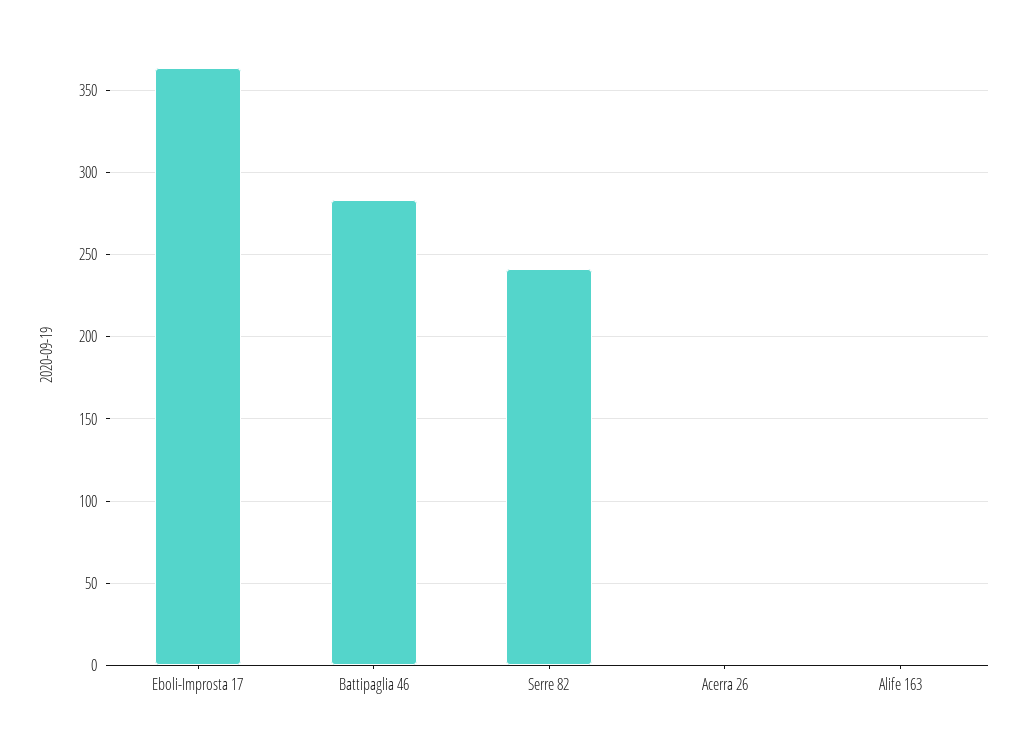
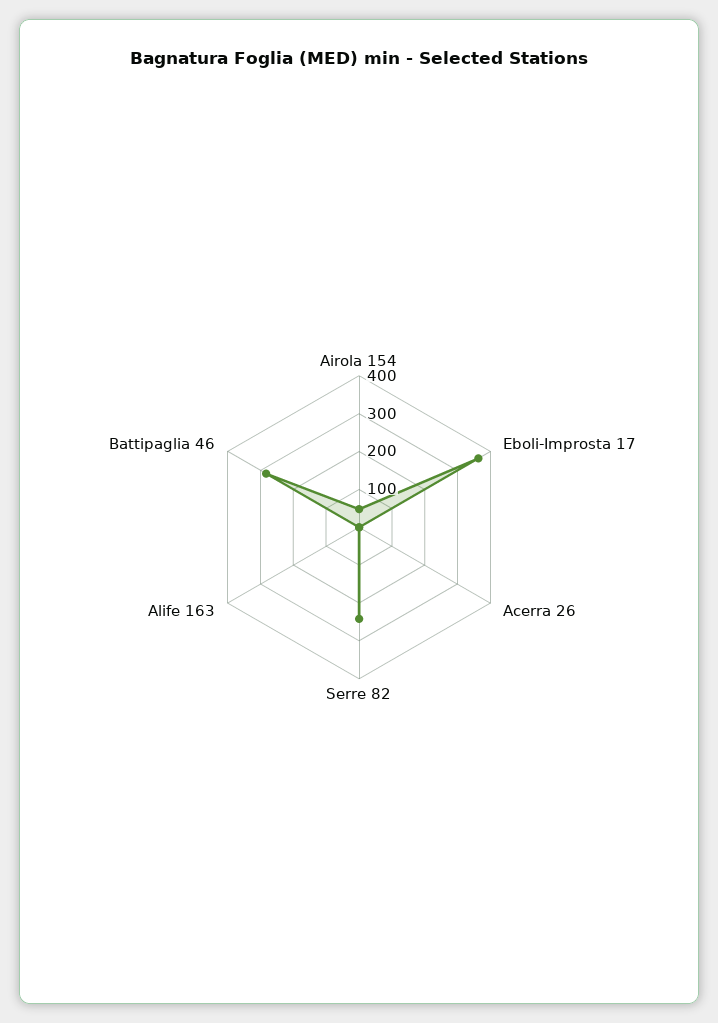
Airola 154: none -> 50

